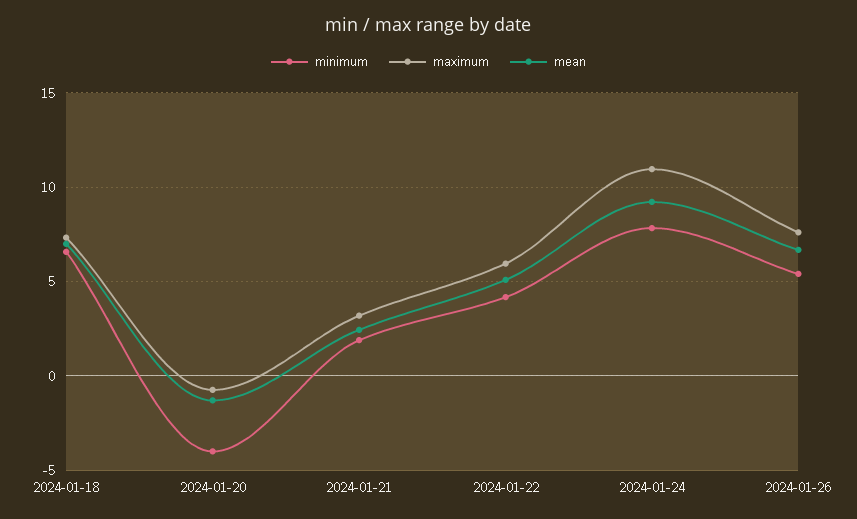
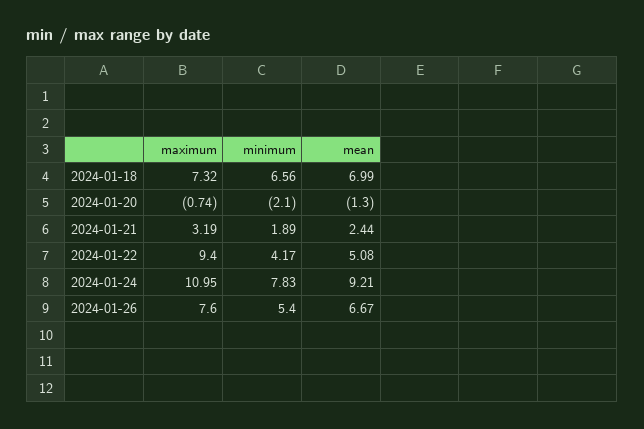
minimum, 2024-01-20: -4 -> -2.1
maximum, 2024-01-22: 6 -> 9.4

